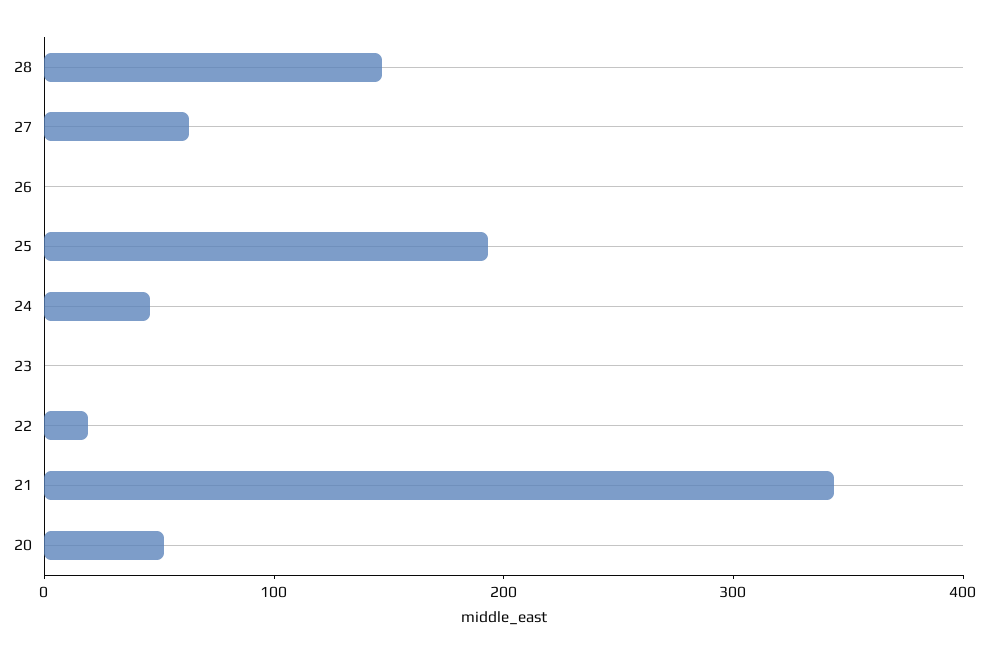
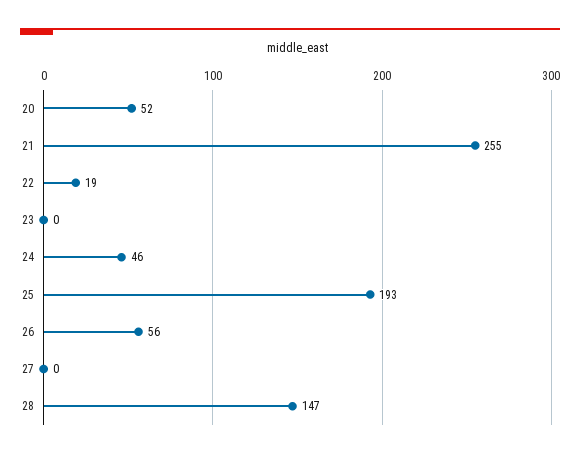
27: 60 -> 0
26: 0 -> 56
21: 340 -> 255

